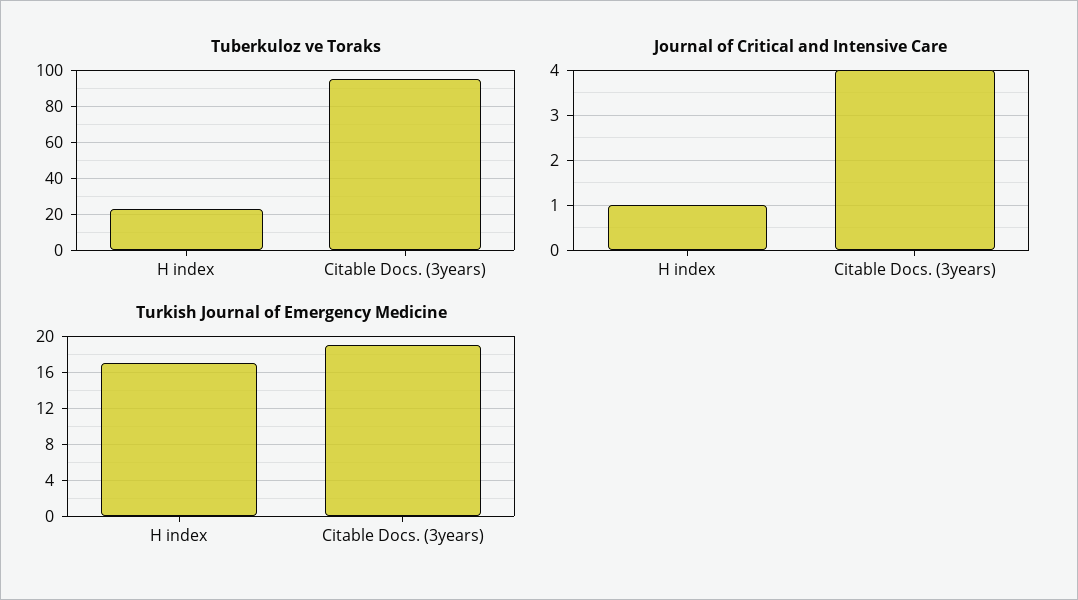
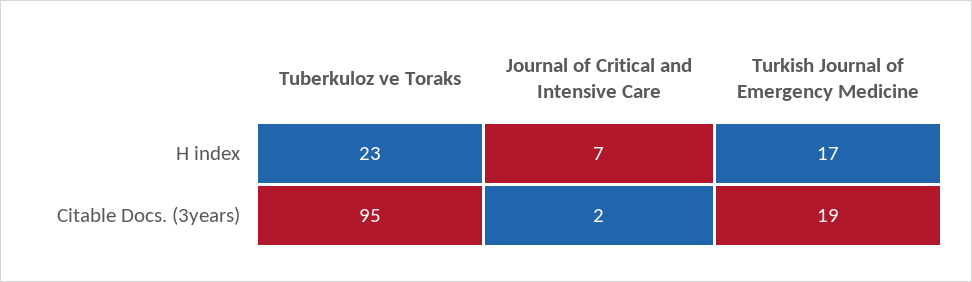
Journal of Critical and Intensive Care, H index: 1 -> 7
Journal of Critical and Intensive Care, Citable Docs. (3years): 4 -> 2

